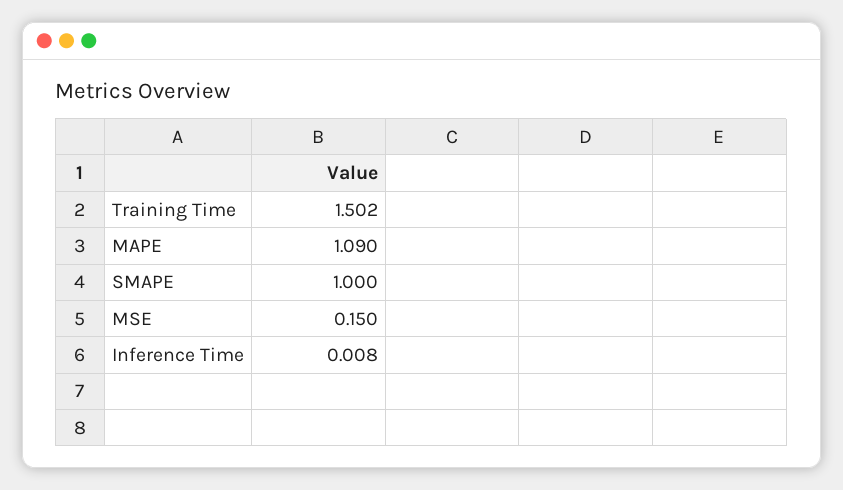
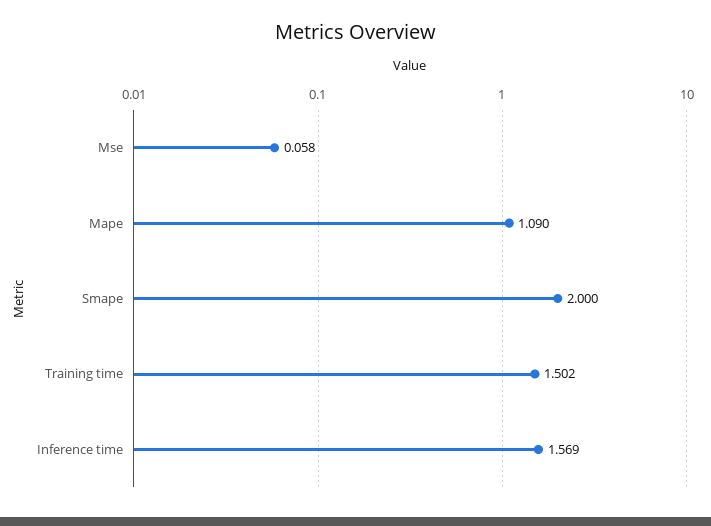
SMAPE: 1 -> 2
MSE: 0.15 -> 0.058
Inference Time: 0.008 -> 1.569

